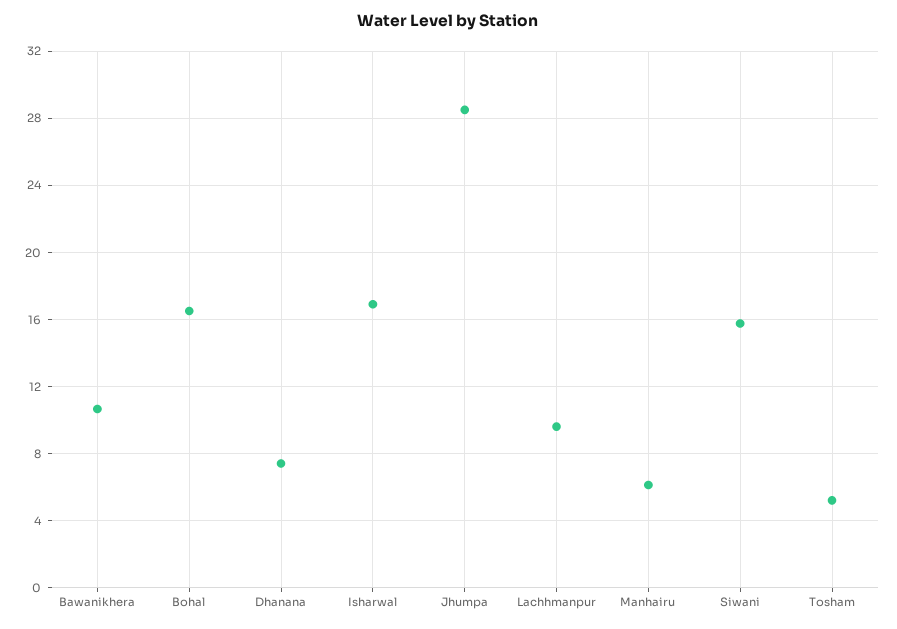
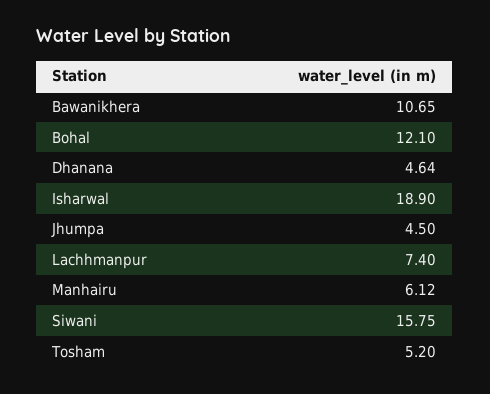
Bohal: 16.5 -> 12.1
Dhanana: 7.5 -> 4.64
Isharwal: 17 -> 18.9
Jhumpa: 28.5 -> 4.5
Lachhmanpur: 9.5 -> 7.4

